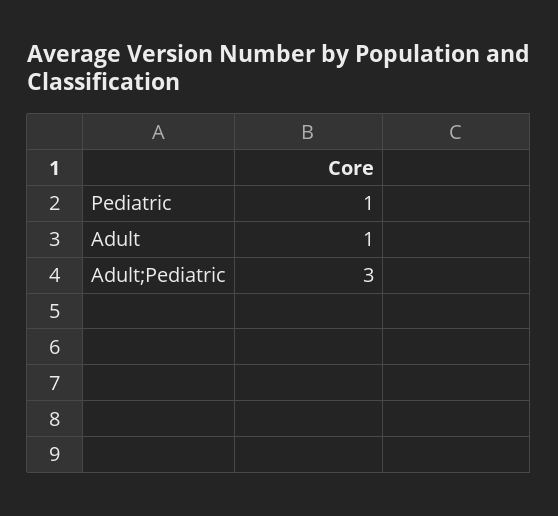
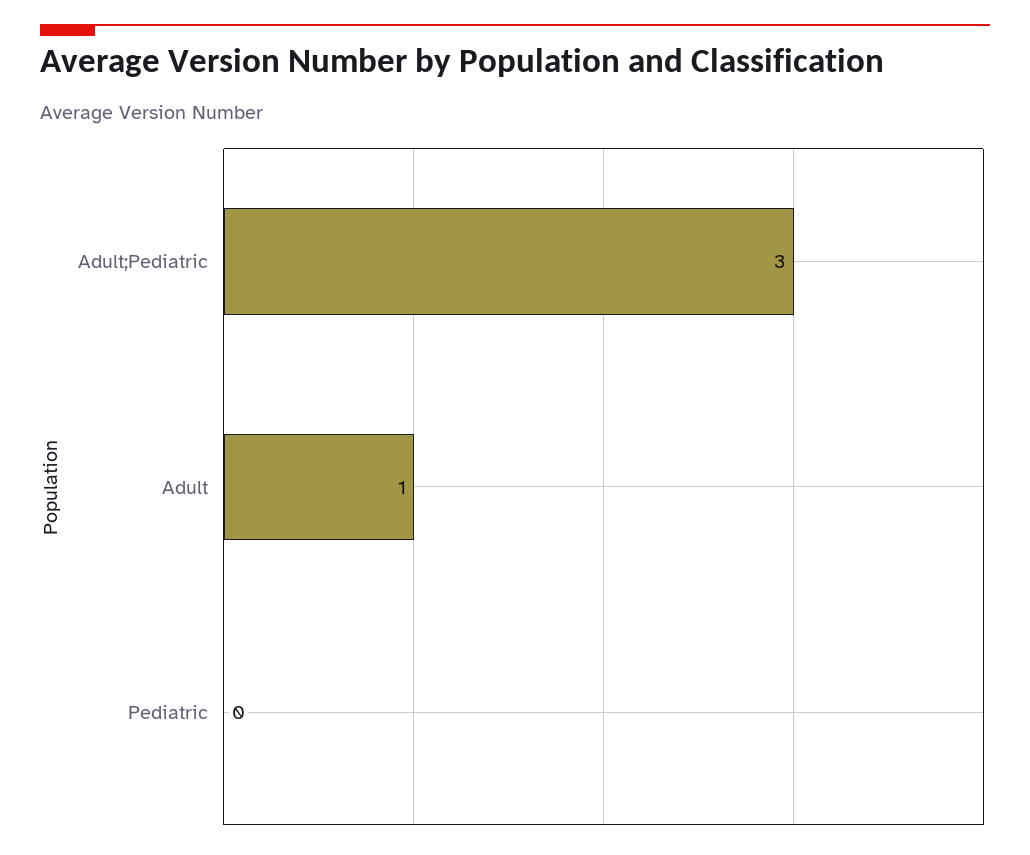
Pediatric: 1 -> 0

